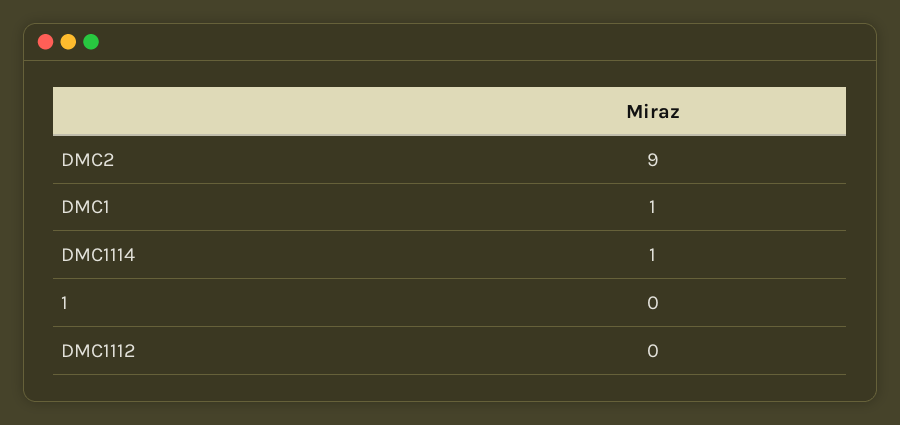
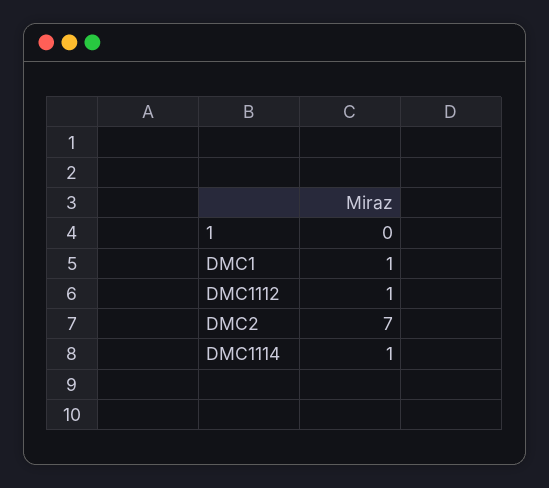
DMC2: 9 -> 7
DMC1112: 0 -> 1

